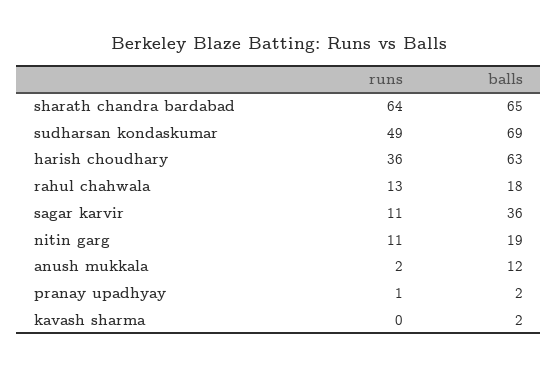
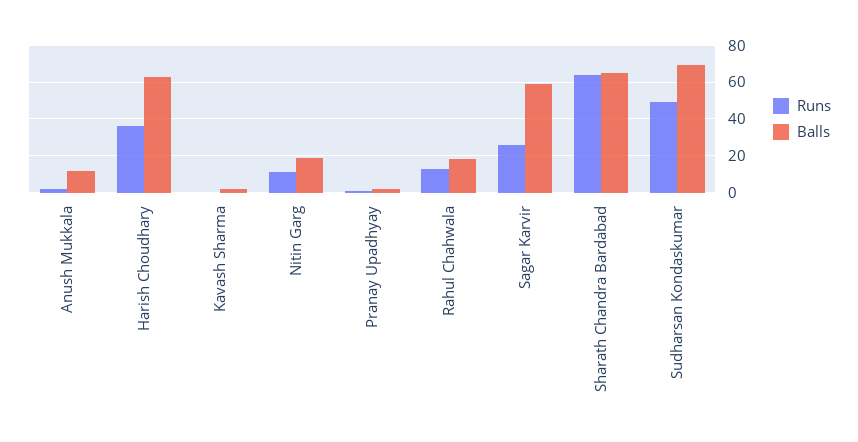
runs, sagar karvir: 11 -> 25
balls, sagar karvir: 36 -> 60

